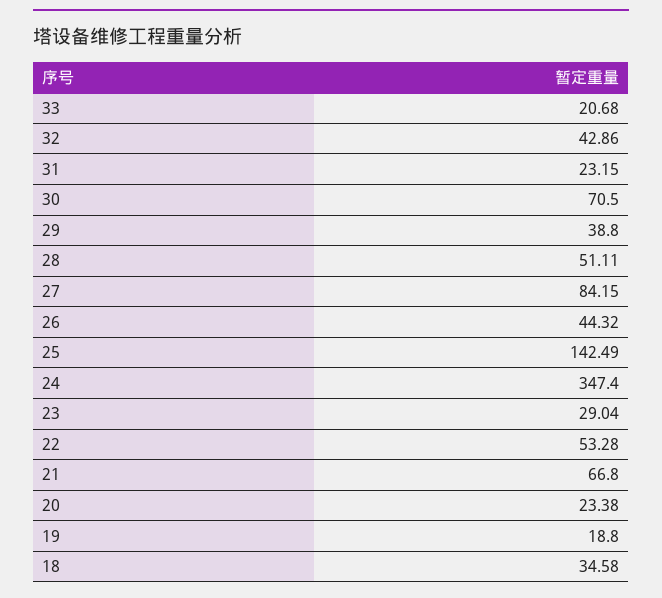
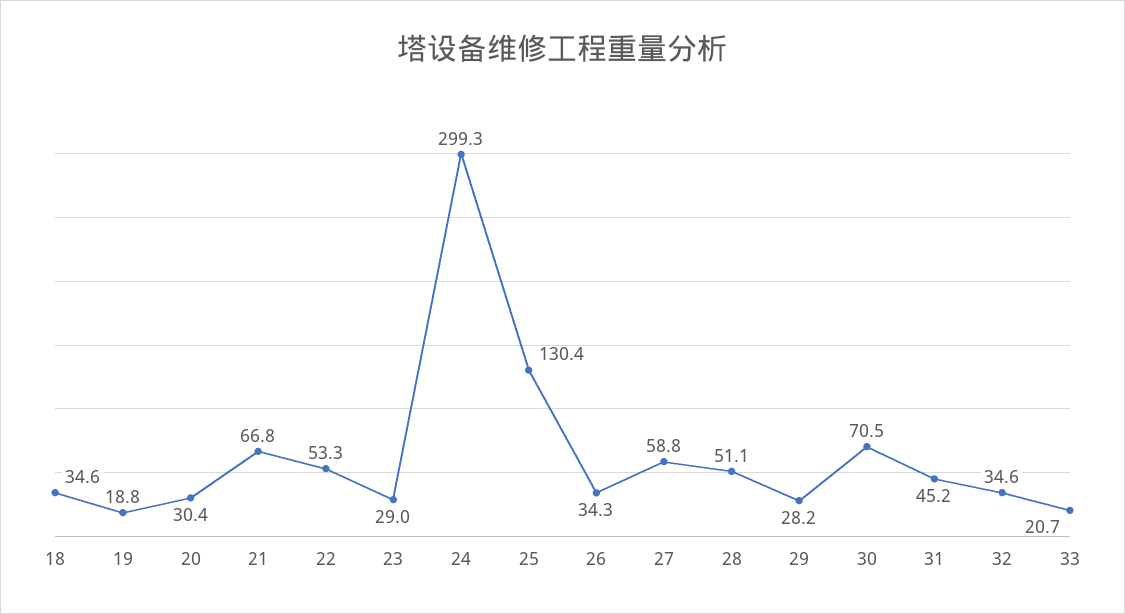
32: 42.86 -> 34.6
31: 23.15 -> 45.2
29: 38.8 -> 28.2
27: 84.15 -> 58.8
26: 44.32 -> 34.3
25: 142.49 -> 130.4
24: 347.4 -> 299.3
20: 23.38 -> 30.4

